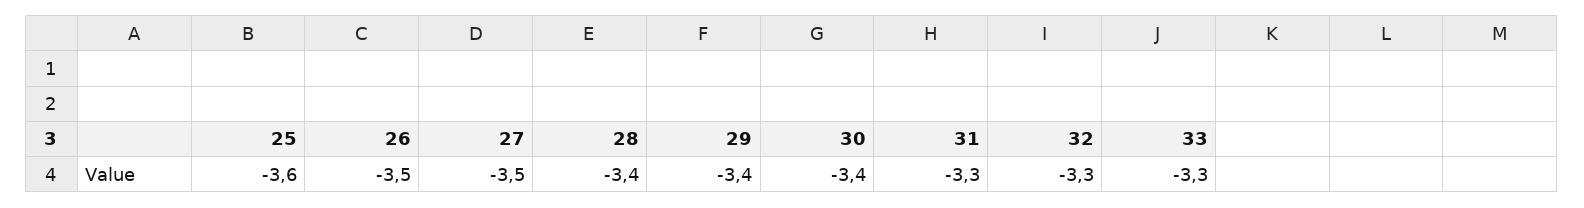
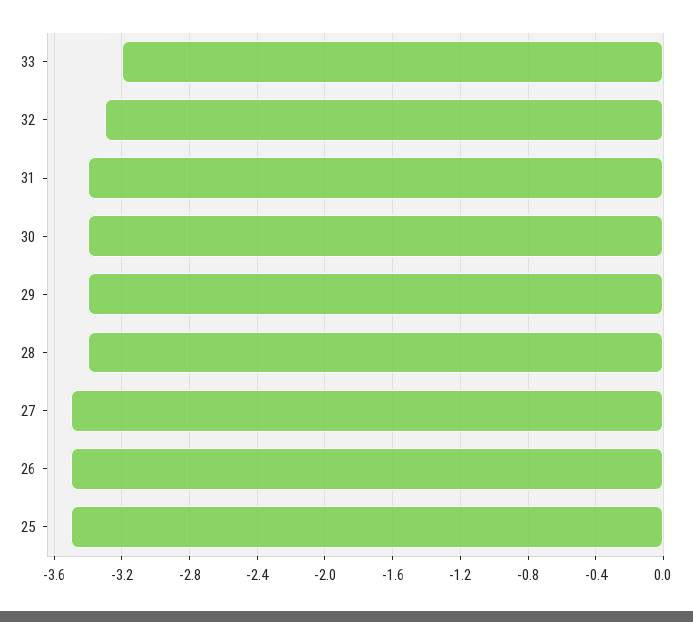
25: -3.6 -> -3.5
31: -3.3 -> -3.4
33: -3.3 -> -3.2

